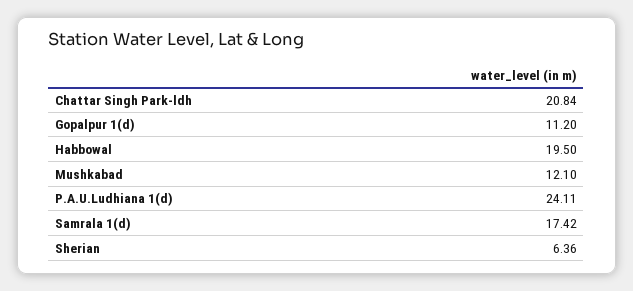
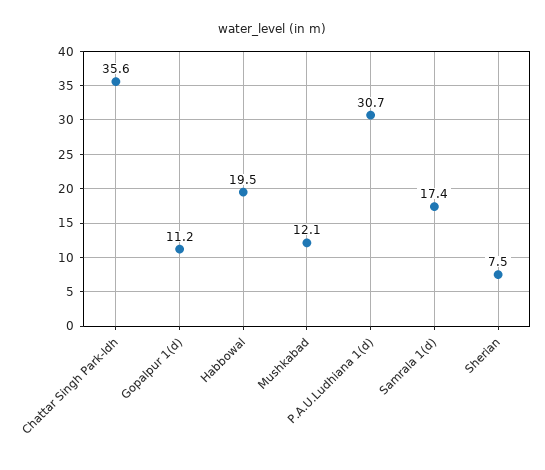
Chattar Singh Park-ldh: 20.84 -> 35.6
P.A.U.Ludhiana 1(d): 24.11 -> 30.7
Sherian: 6.36 -> 7.5

